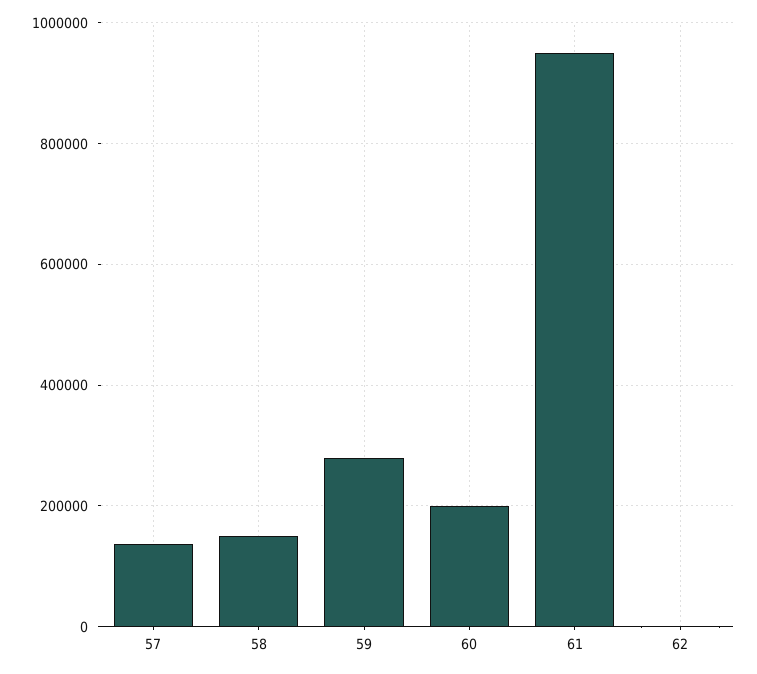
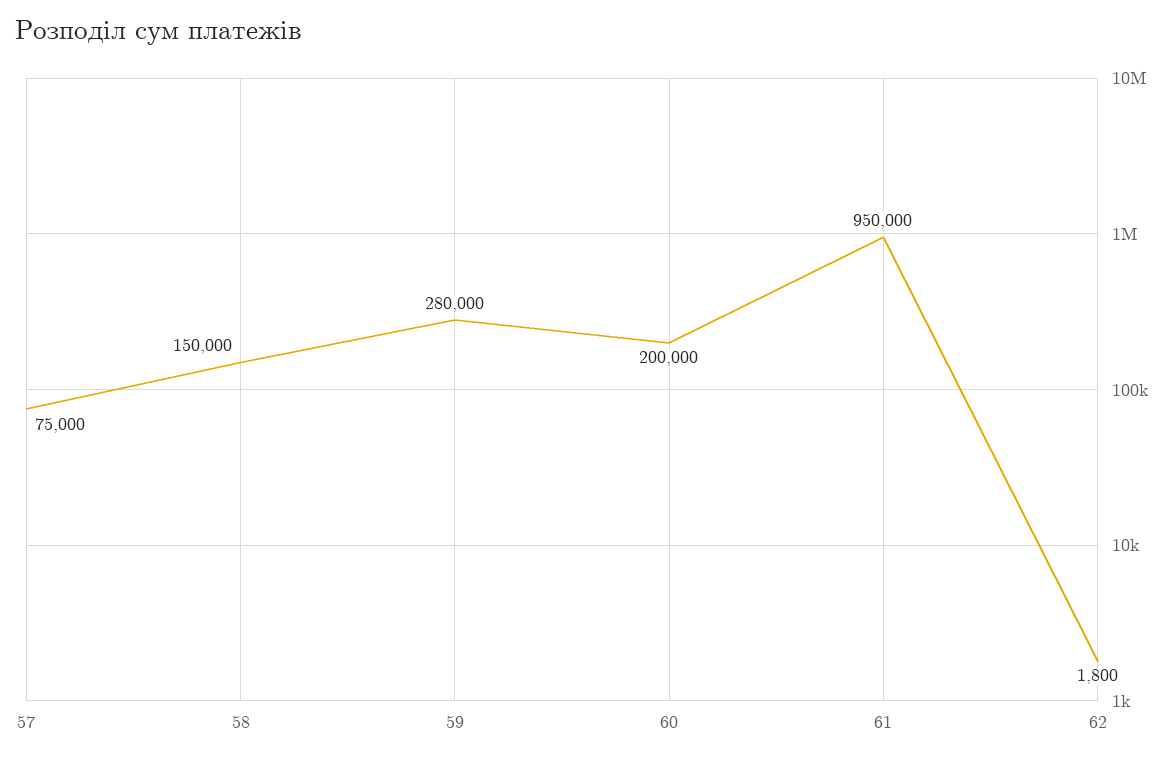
57: 140000 -> 75000

